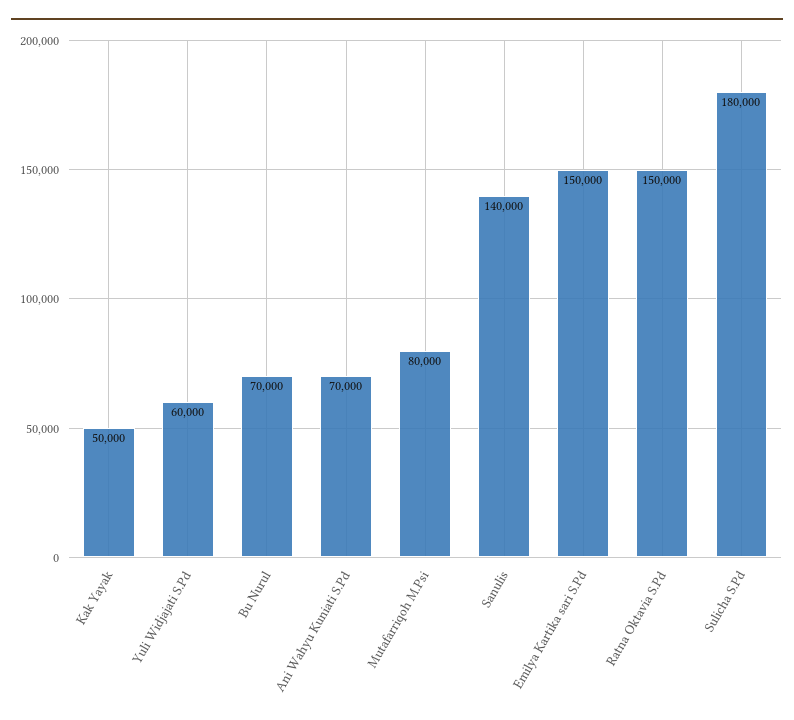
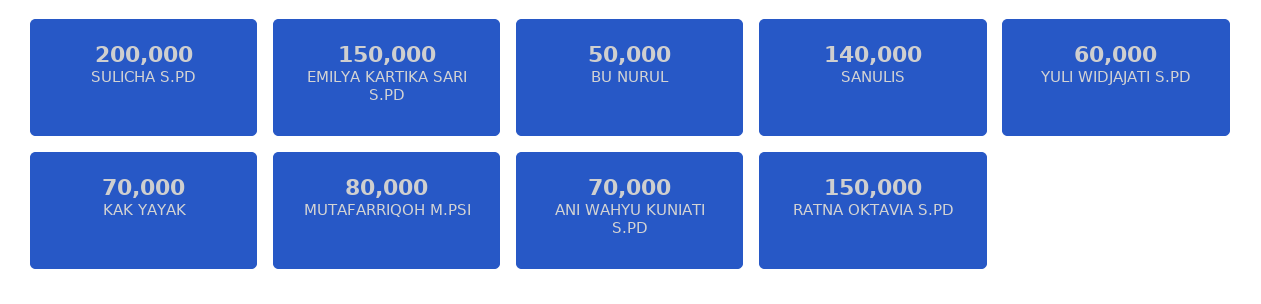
Kak Yayak: 50000 -> 70000
Bu Nurul: 70000 -> 50000
Sulicha S.Pd: 180000 -> 200000

